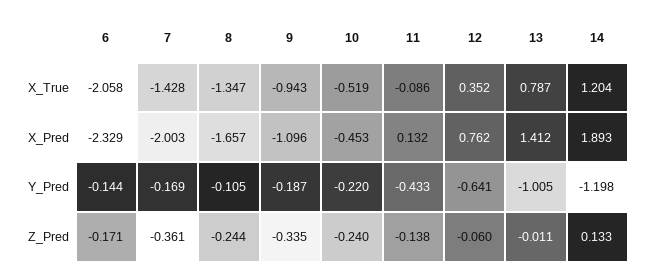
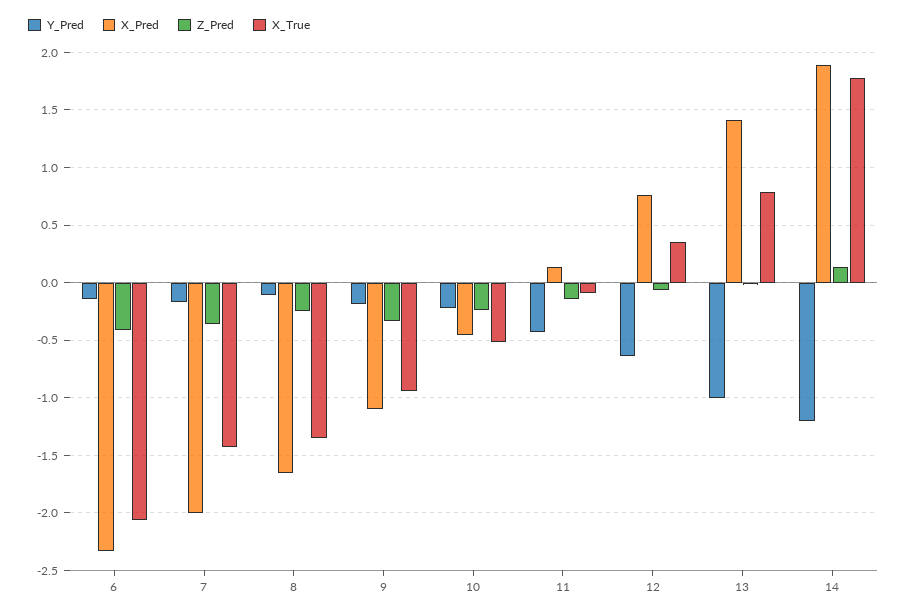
X_True, 14: 1.204 -> 1.8
Z_Pred, 6: -0.171 -> -0.4

